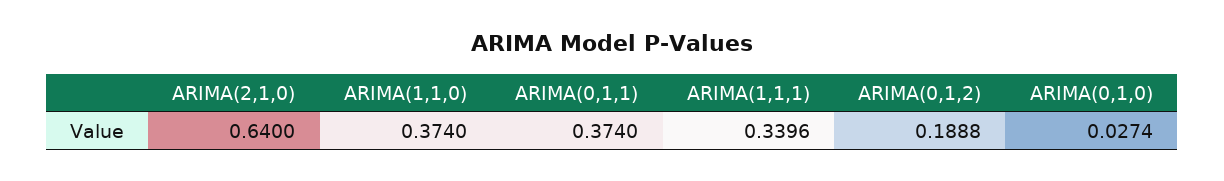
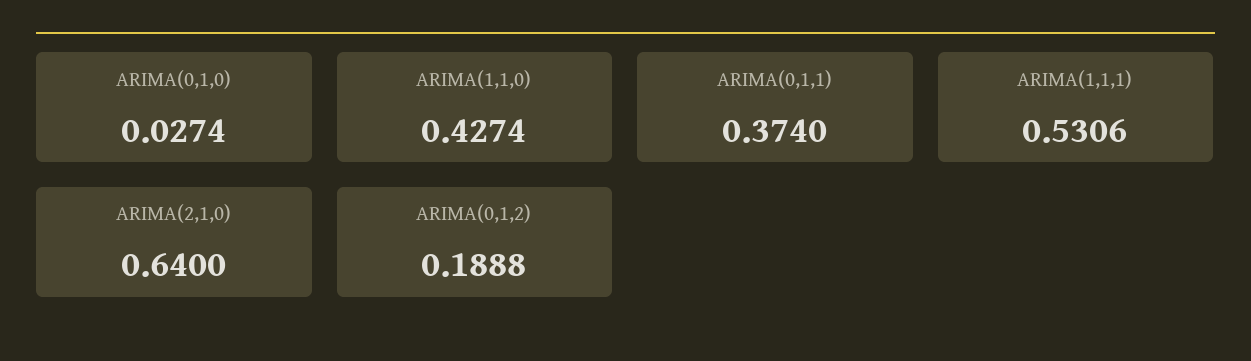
ARIMA(1,1,0): 0.374 -> 0.4274
ARIMA(1,1,1): 0.3396 -> 0.5306

